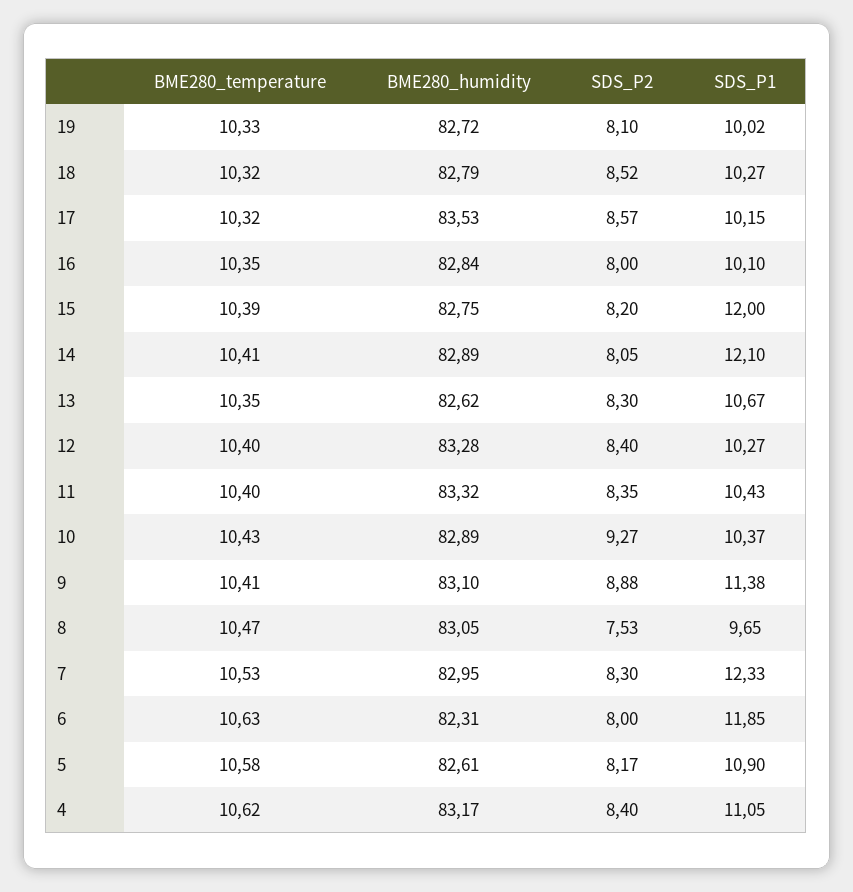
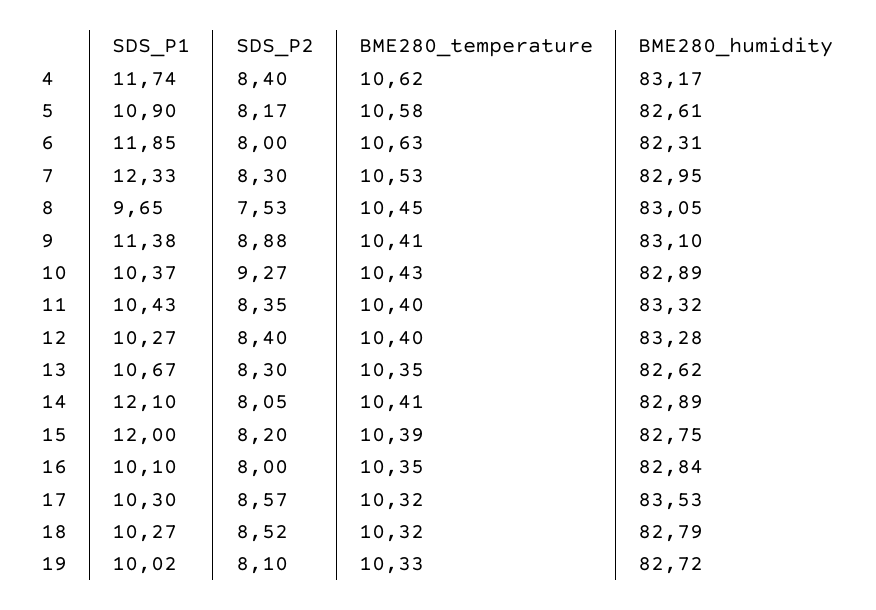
SDS_P1, 17: 10.15 -> 10.3
BME280_temperature, 8: 10.47 -> 10.45
SDS_P1, 4: 11.05 -> 11.74

